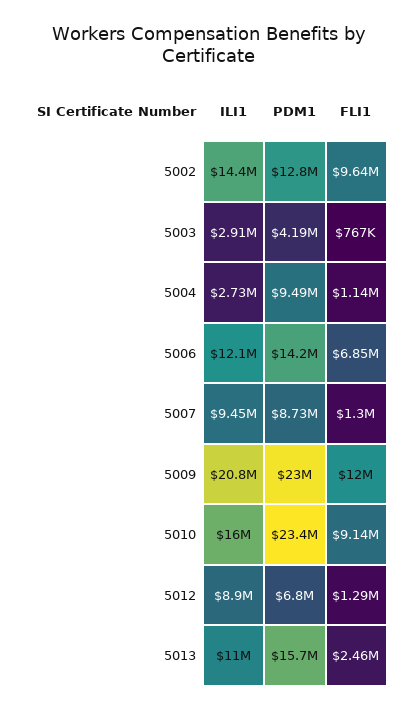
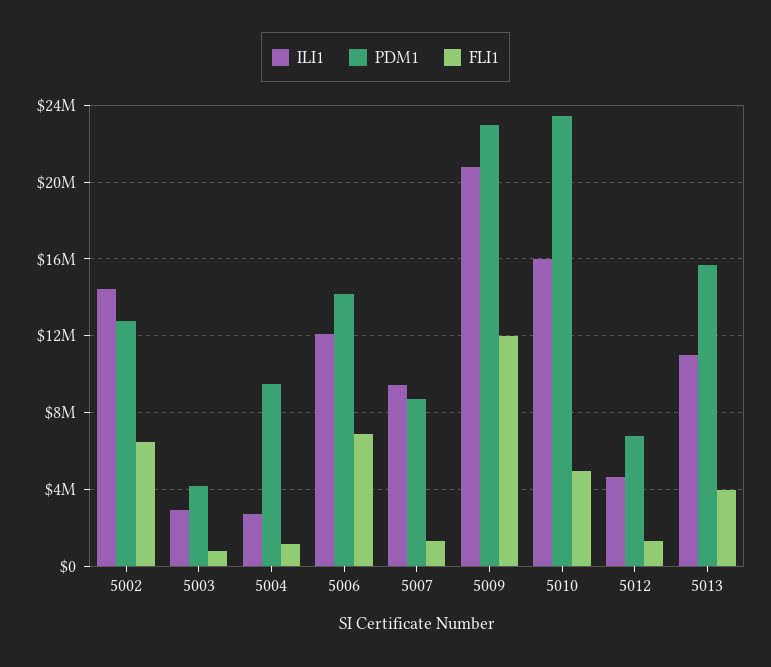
FLI1, 5002: 9640000 -> 6500000
FLI1, 5010: 9140000 -> 5000000
ILI1, 5012: 8900000 -> 4500000
FLI1, 5013: 2460000 -> 4000000

